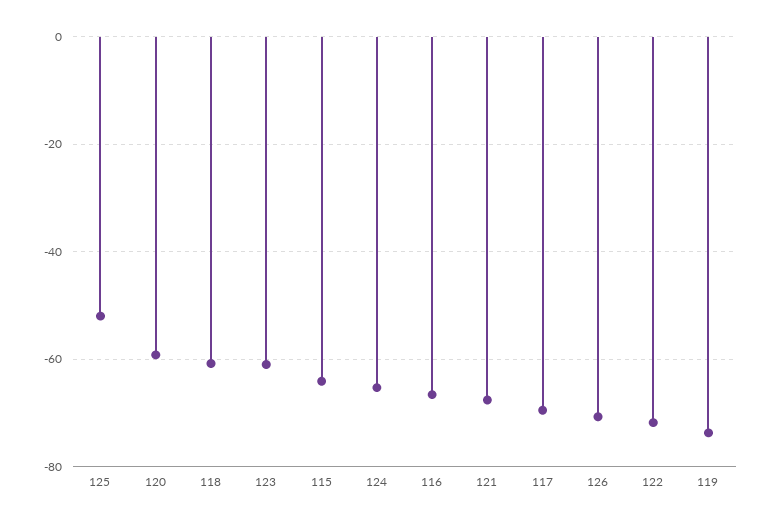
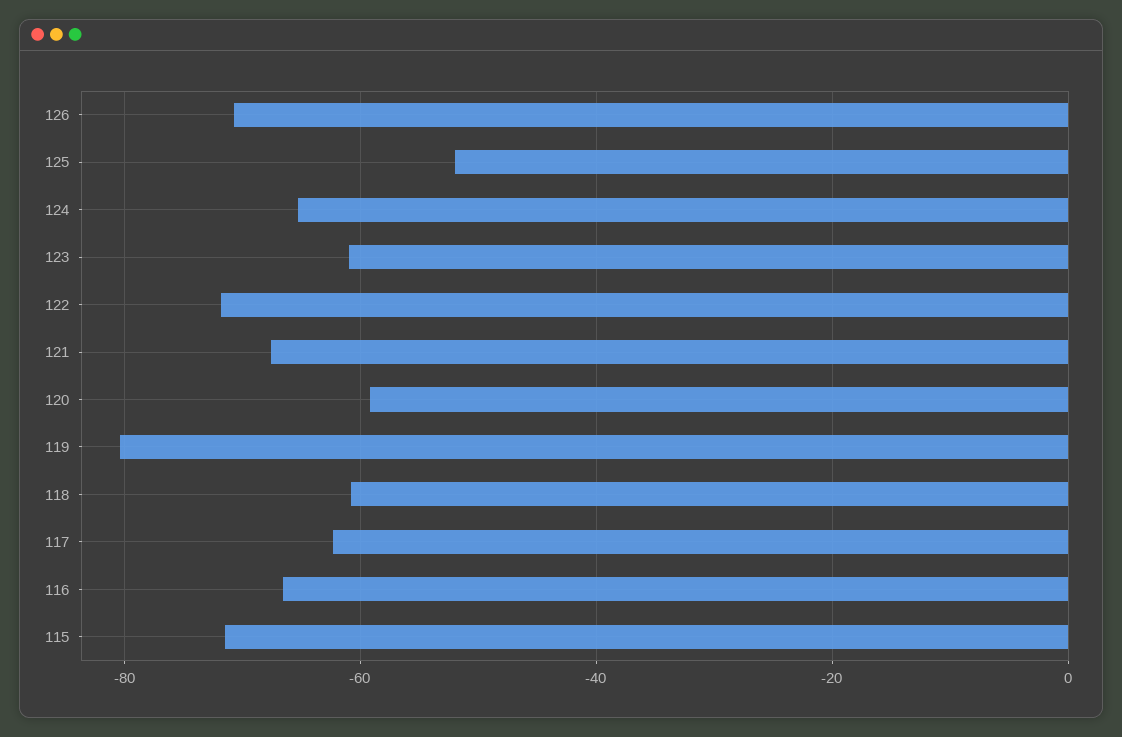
115: -64 -> -72
117: -70 -> -62
119: -74 -> -80

